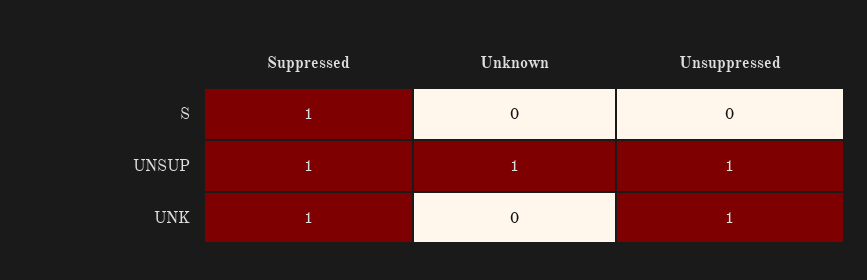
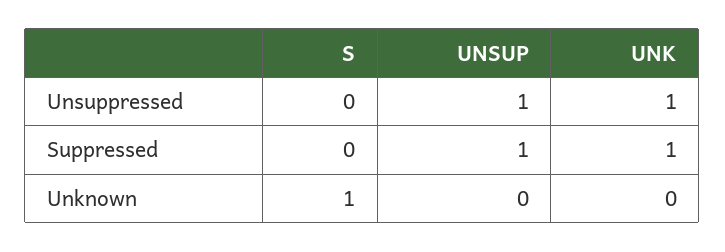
Suppressed, S: 1 -> 0
Unknown, S: 0 -> 1
Unknown, UNSUP: 1 -> 0

